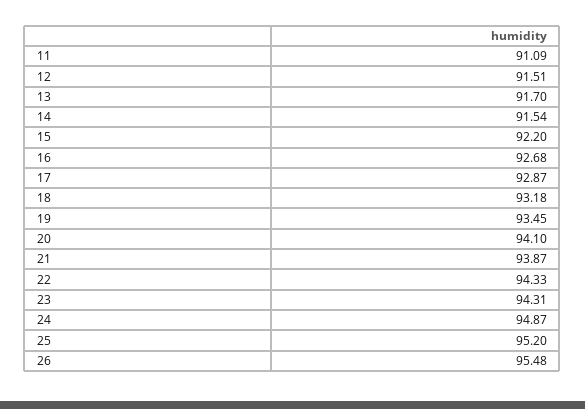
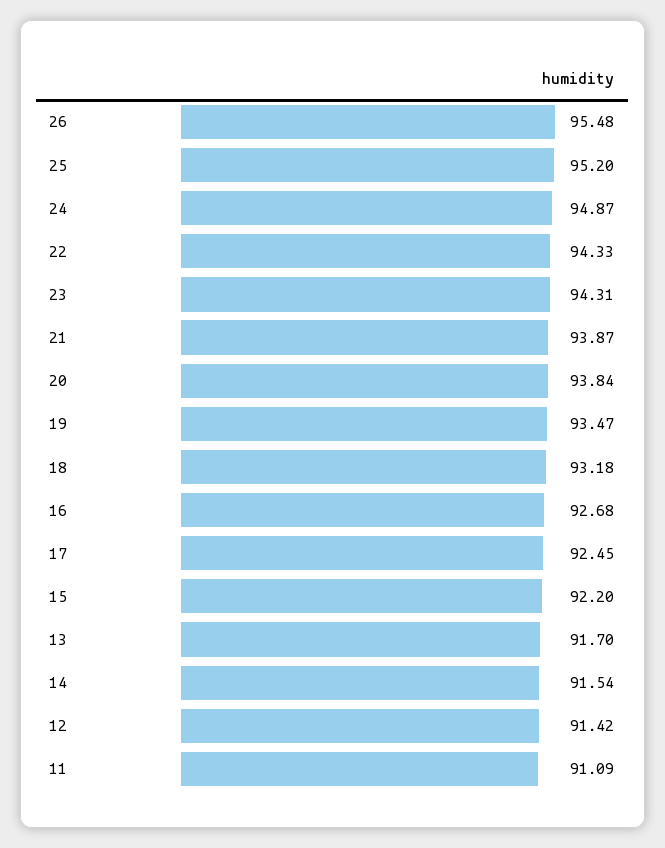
12: 91.51 -> 91.42
17: 92.87 -> 92.45
19: 93.45 -> 93.47
20: 94.1 -> 93.84

